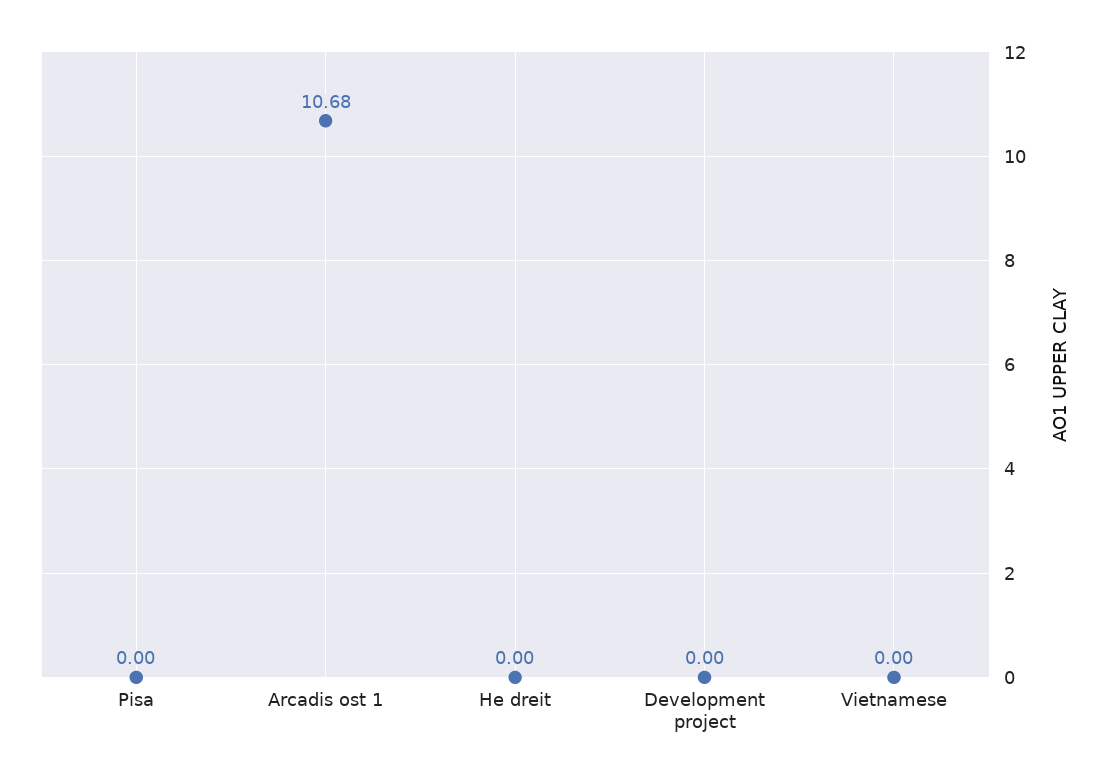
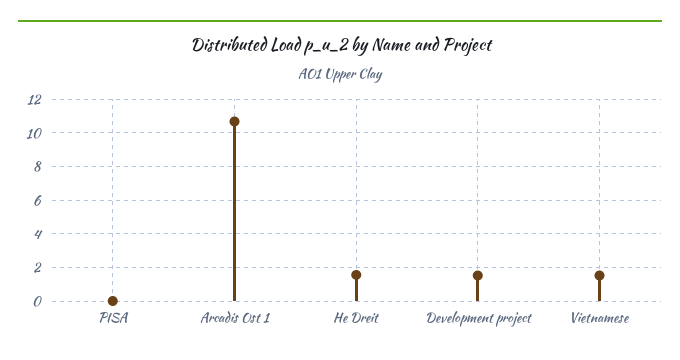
He dreit: 0 -> 1.5
Development project: 0 -> 1.5
Vietnamese: 0 -> 1.5

